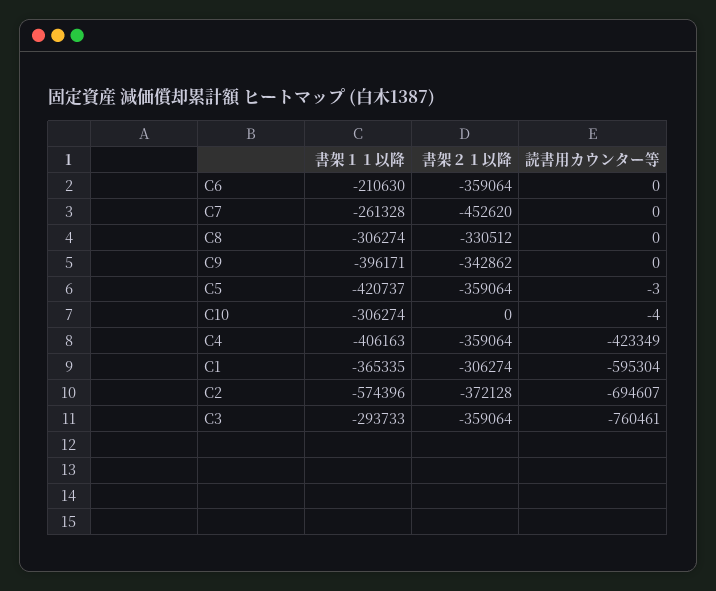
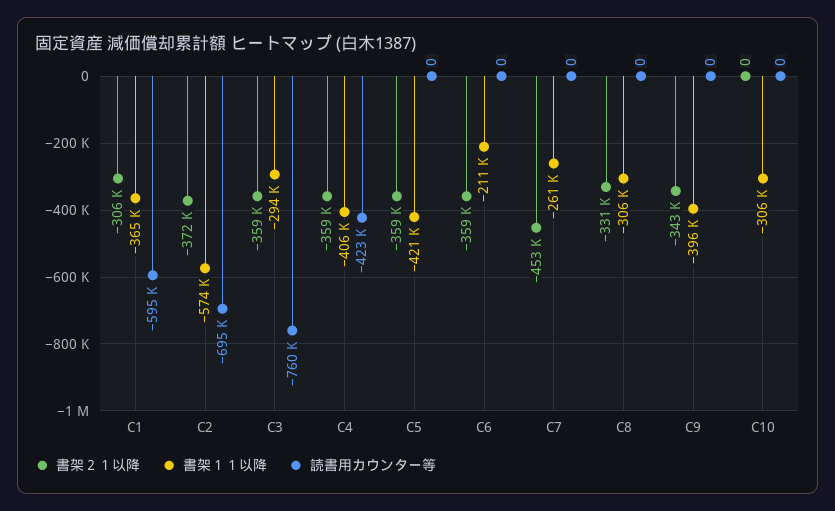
読書用カウンター等, C5: -3 -> 0
読書用カウンター等, C10: -4 -> 0

